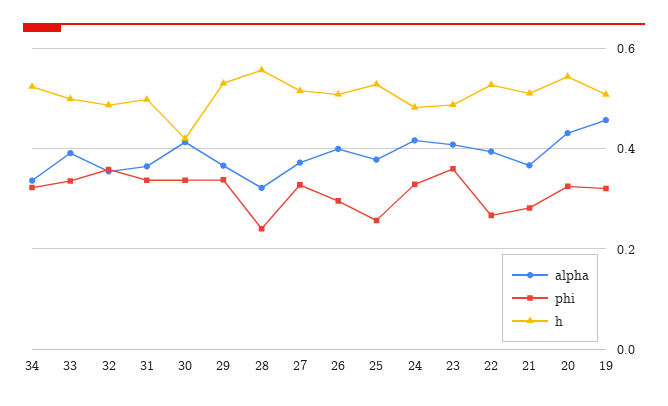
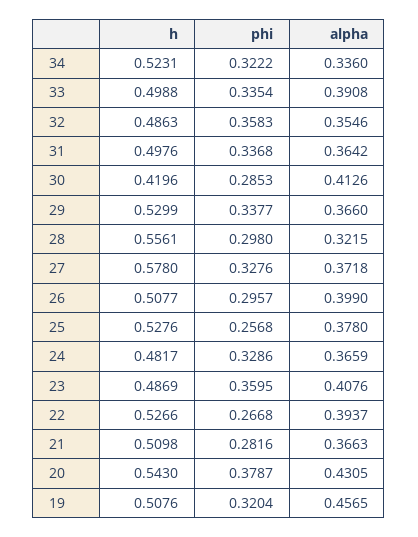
phi, 30: 0.34 -> 0.2853
phi, 28: 0.24 -> 0.298
h, 27: 0.52 -> 0.578
alpha, 24: 0.42 -> 0.3659
phi, 20: 0.32 -> 0.3787

